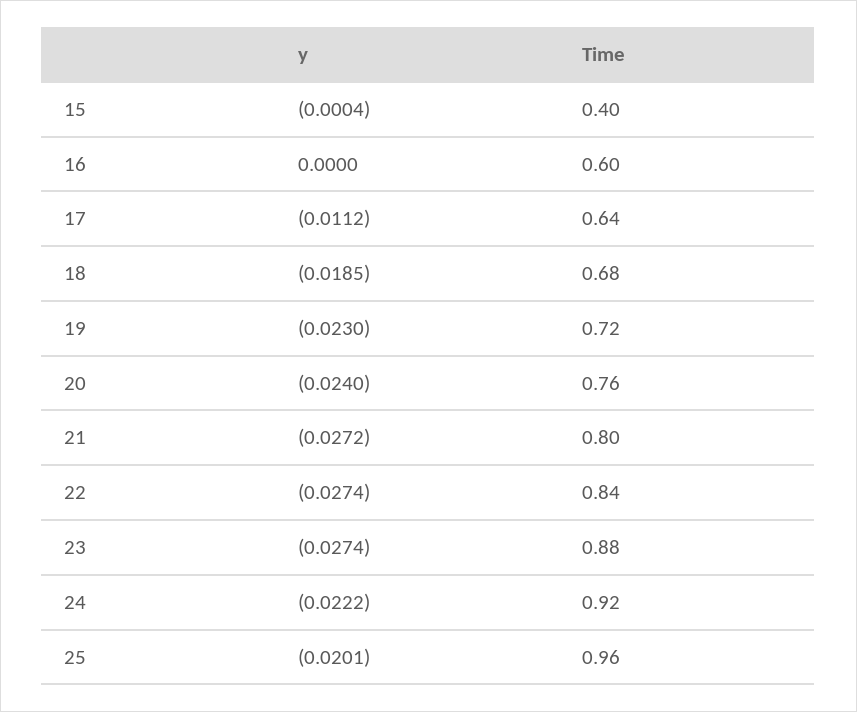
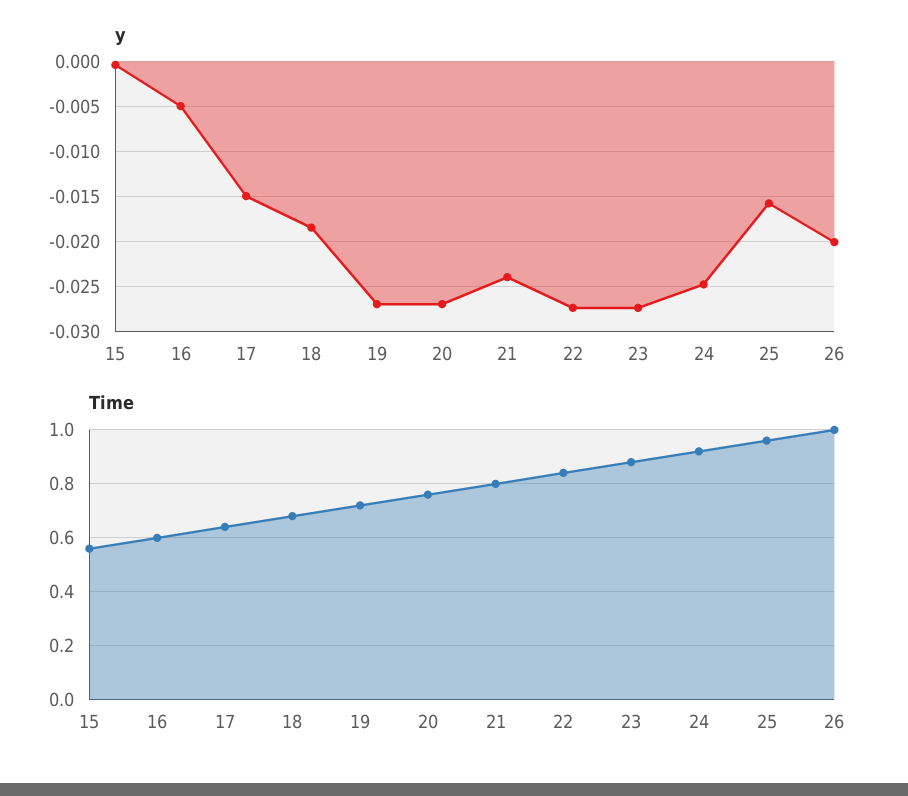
Time, 15: 0.4 -> 0.55
y, 16: 0 -> -0.005
y, 17: -0.0112 -> -0.015
y, 19: -0.023 -> -0.027
y, 20: -0.024 -> -0.027
y, 21: -0.0272 -> -0.024
y, 24: -0.0222 -> -0.025
y, 25: -0.0201 -> -0.016
y, 26: none -> -0.02
Time, 26: none -> 1

